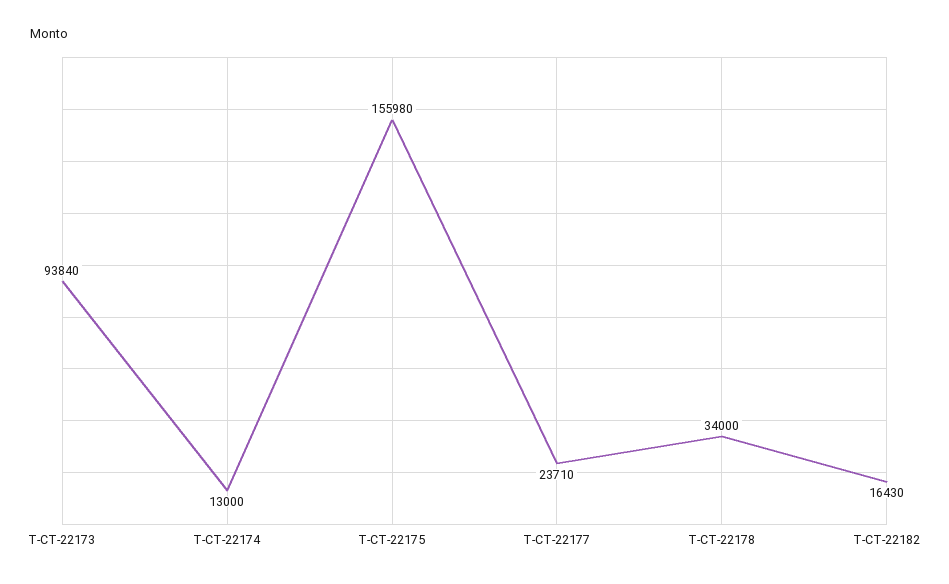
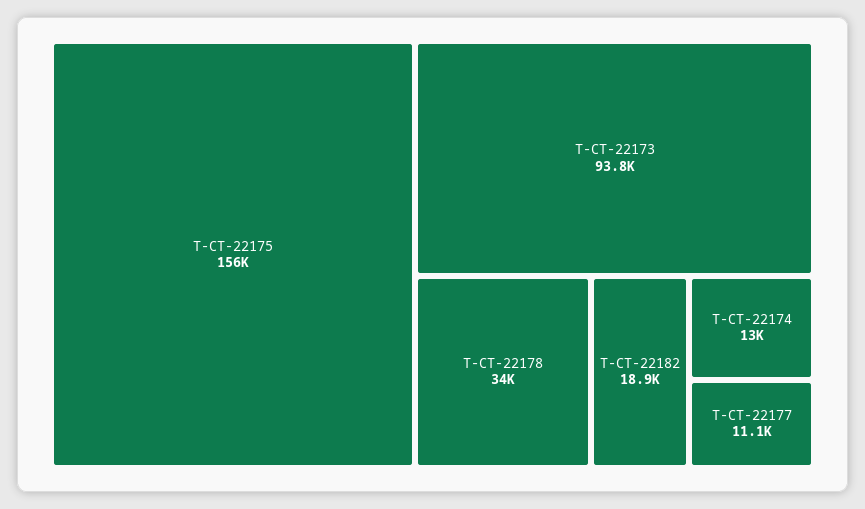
T-CT-22177: 23710 -> 11100
T-CT-22182: 16430 -> 18900

